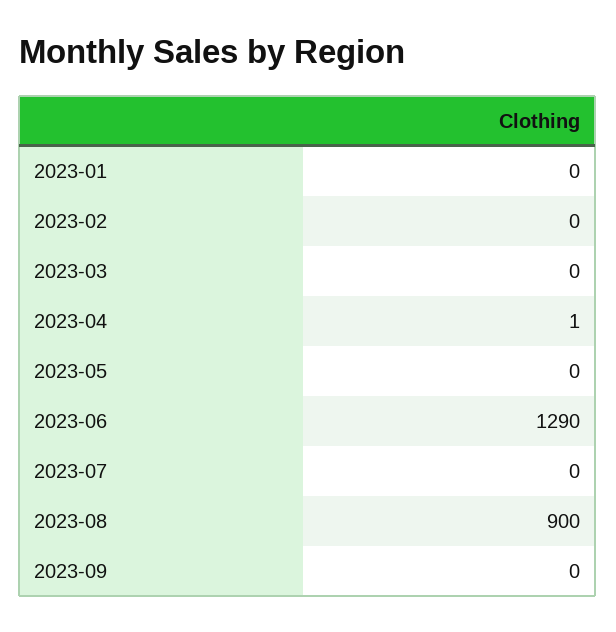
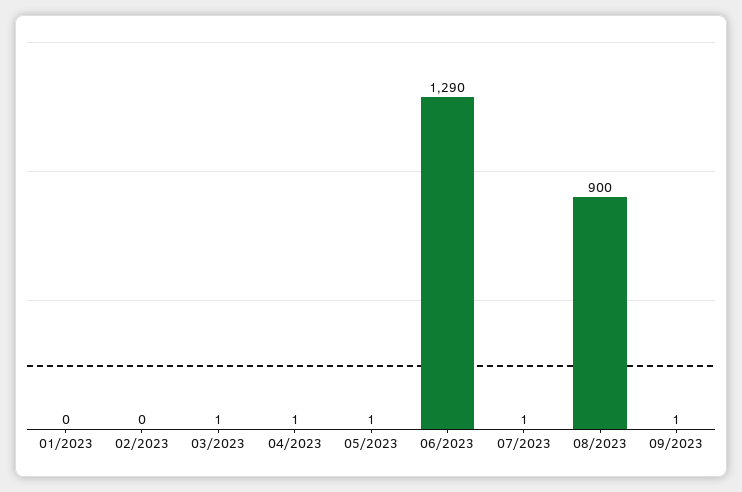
2023-03: 0 -> 1
2023-05: 0 -> 1
2023-07: 0 -> 1
2023-09: 0 -> 1

